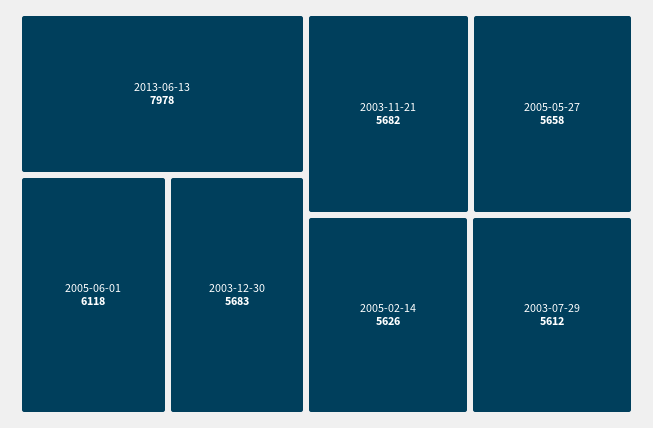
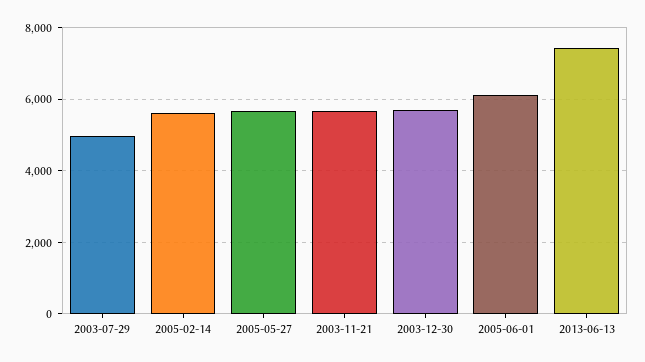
2013-06-13: 7978 -> 7400
2003-07-29: 5612 -> 5000

